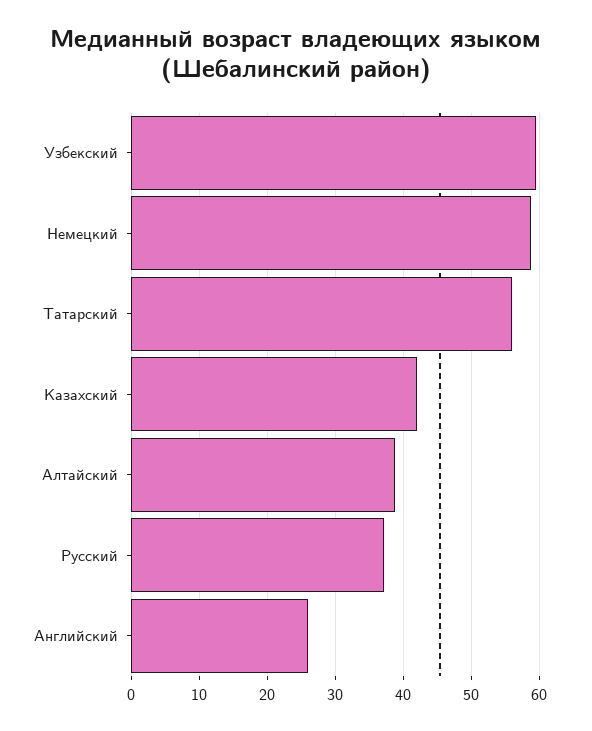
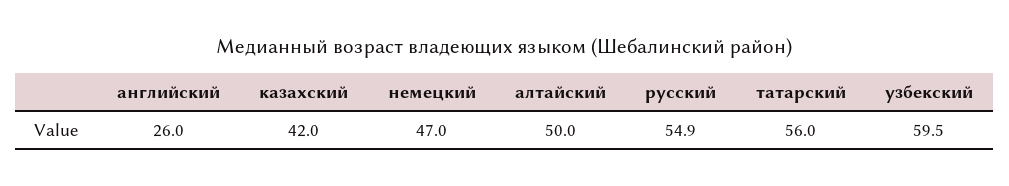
Немецкий: 59 -> 47
Алтайский: 39 -> 50
Русский: 37 -> 54.9

